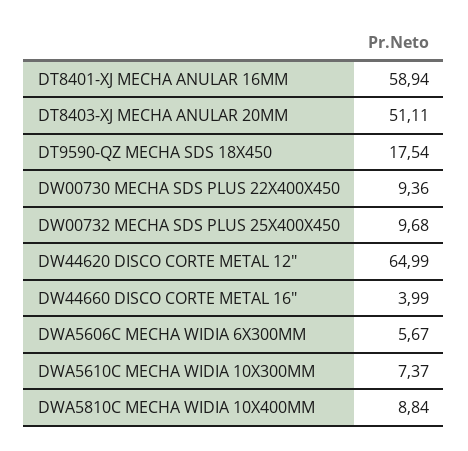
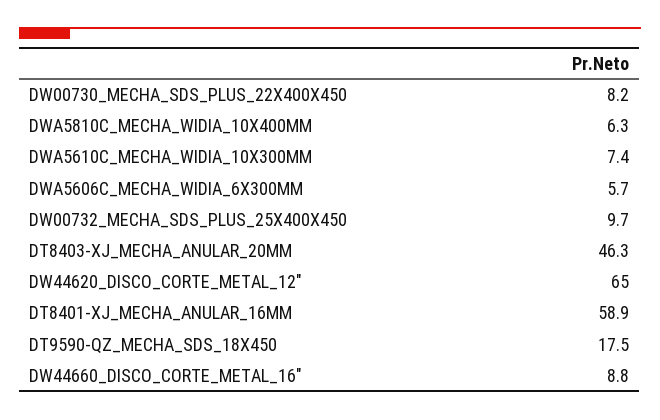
DT8403-XJ MECHA ANULAR 20MM: 51.11 -> 46.3
DW00730 MECHA SDS PLUS 22X400X450: 9.36 -> 8.2
DW44660 DISCO CORTE METAL 16": 3.99 -> 8.8
DWA5810C MECHA WIDIA 10X400MM: 8.84 -> 6.3

